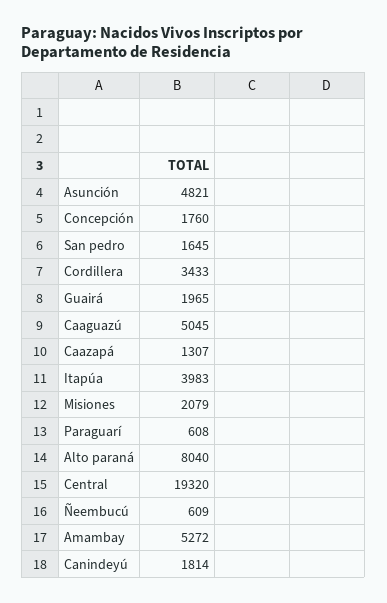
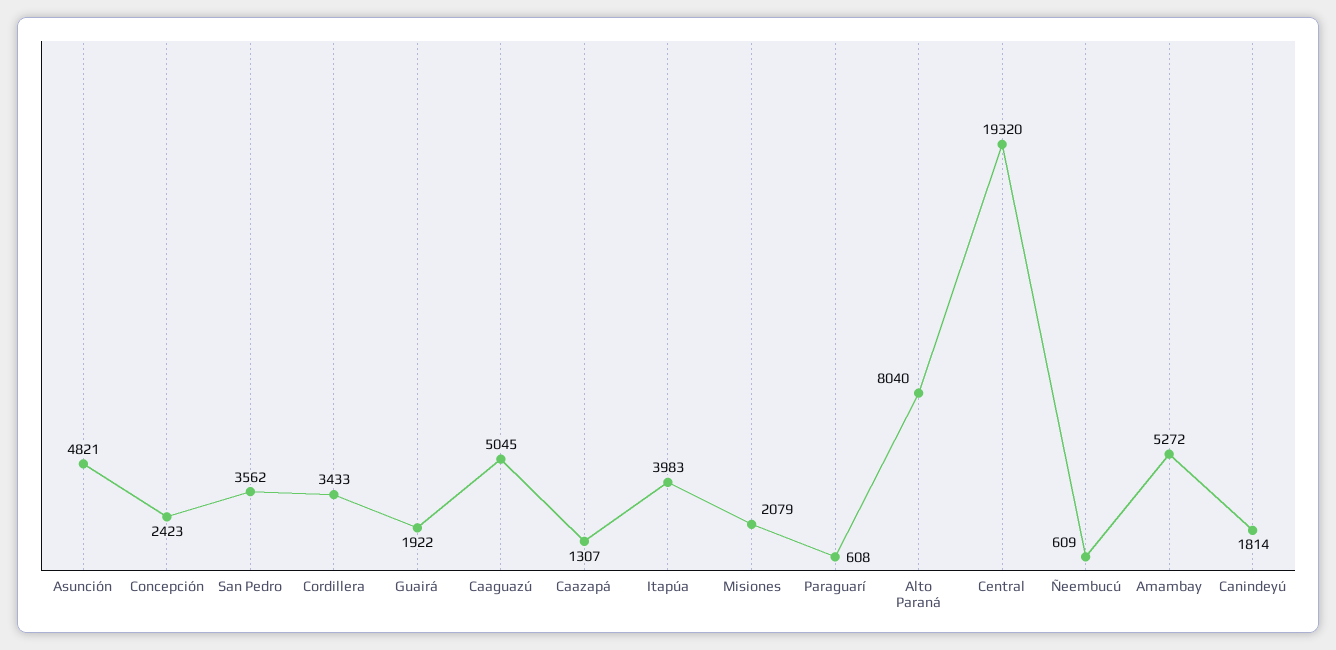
Concepción: 1760 -> 2423
San pedro: 1645 -> 3562
Guairá: 1965 -> 1922

